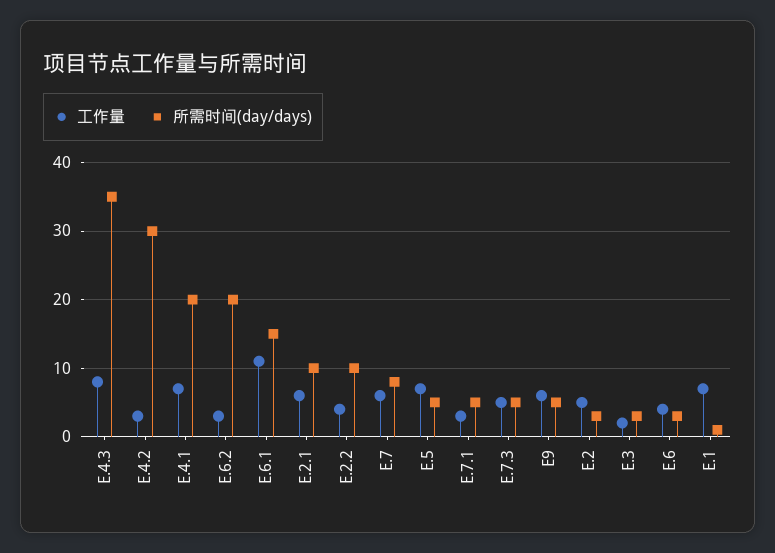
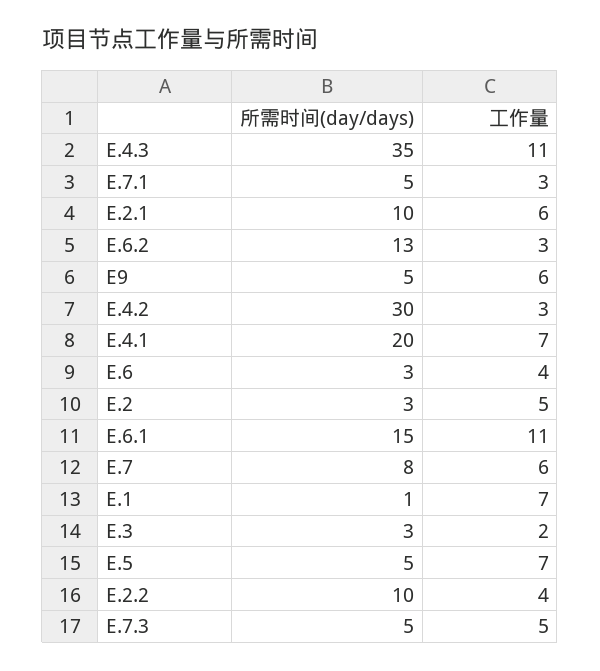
工作量, E.4.3: 8 -> 11
所需时间(day/days), E.6.2: 20 -> 13

